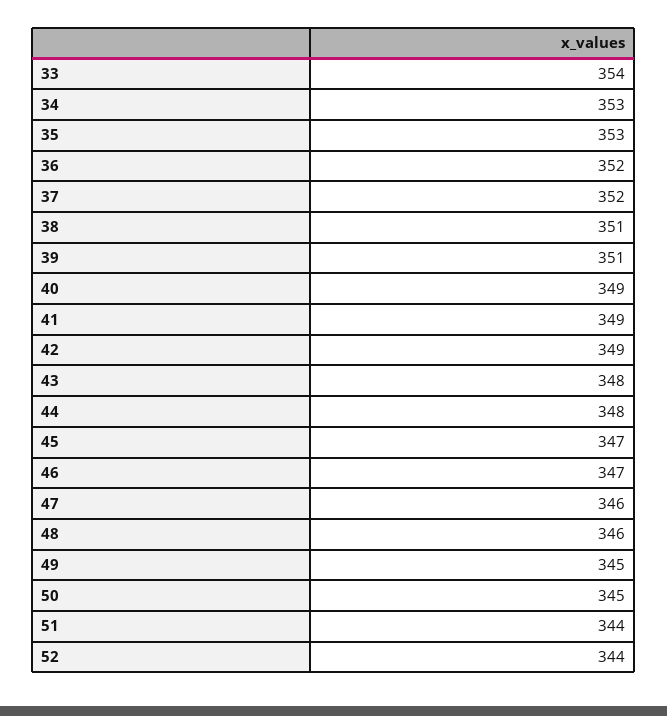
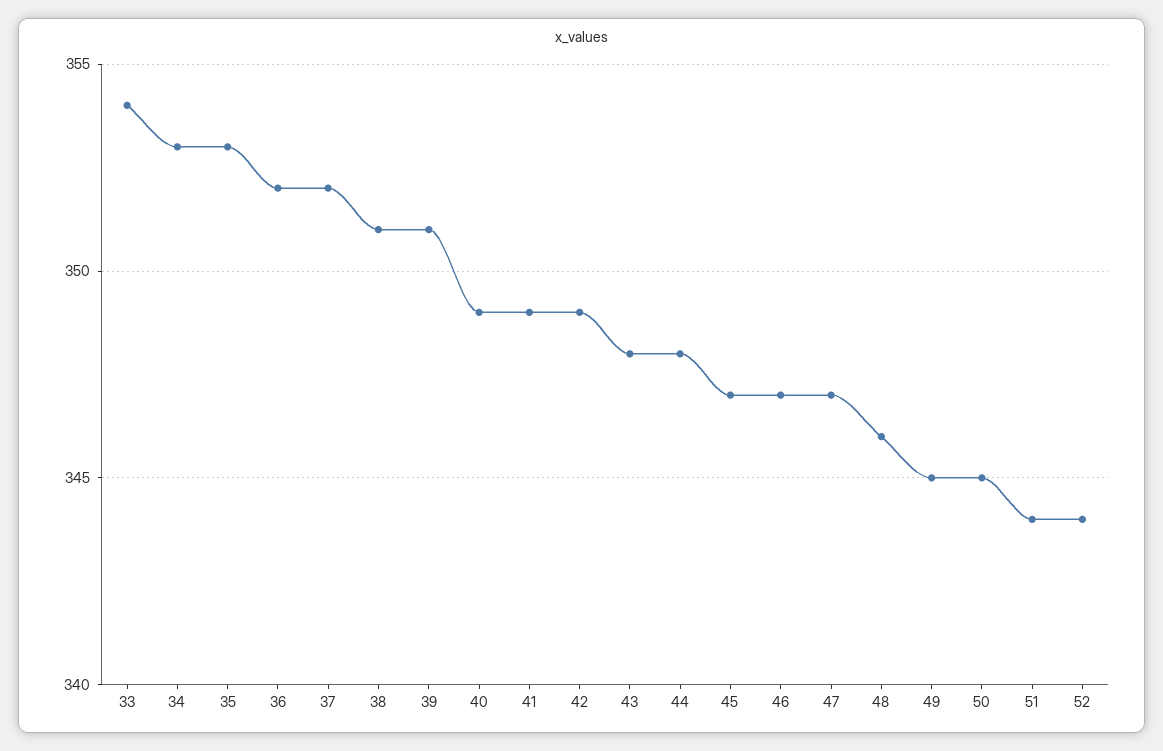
47: 346 -> 347

